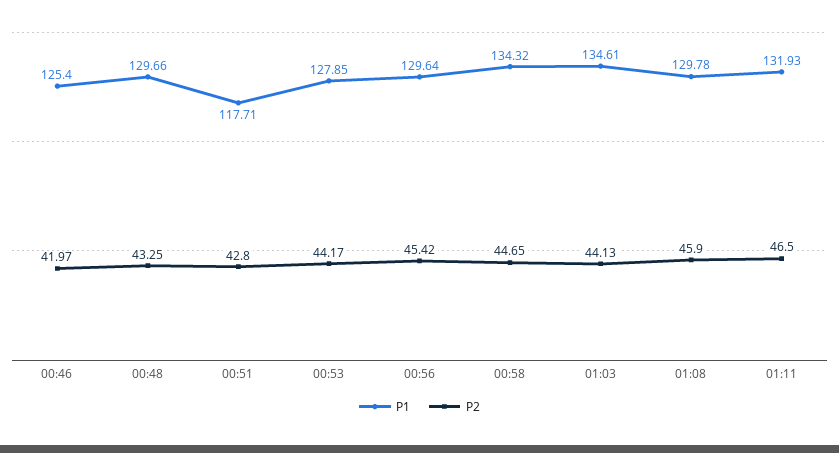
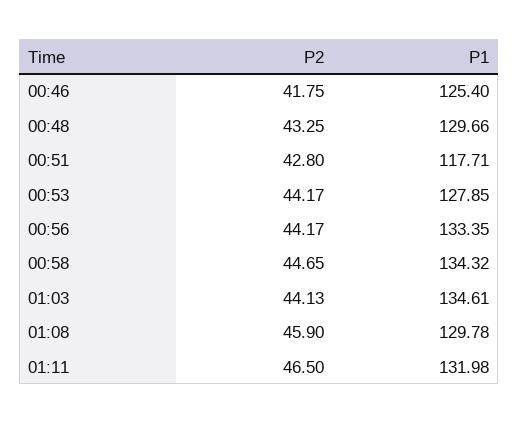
P2, 00:46: 41.97 -> 41.75
P1, 00:56: 129.64 -> 133.35
P2, 00:56: 45.42 -> 44.17
P1, 01:11: 131.93 -> 131.98

